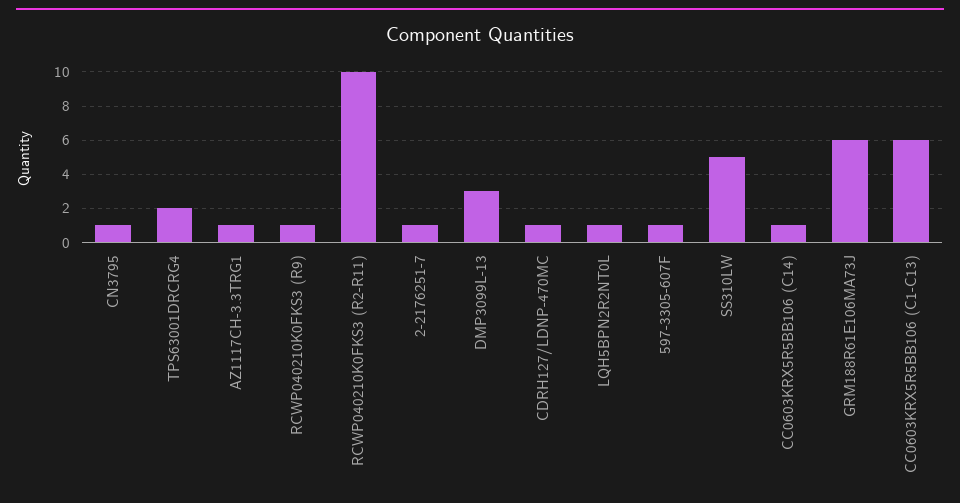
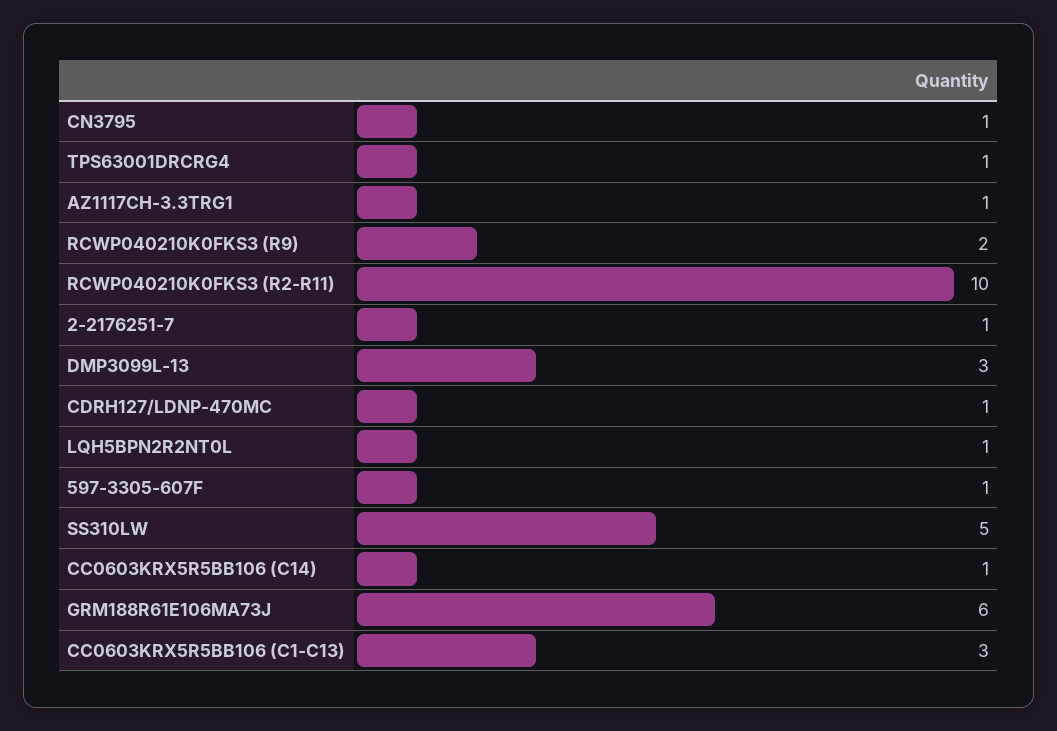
TPS63001DRCRG4: 2 -> 1
RCWP040210K0FKS3 (R9): 1 -> 2
CC0603KRX5R5BB106 (C1-C13): 6 -> 3

